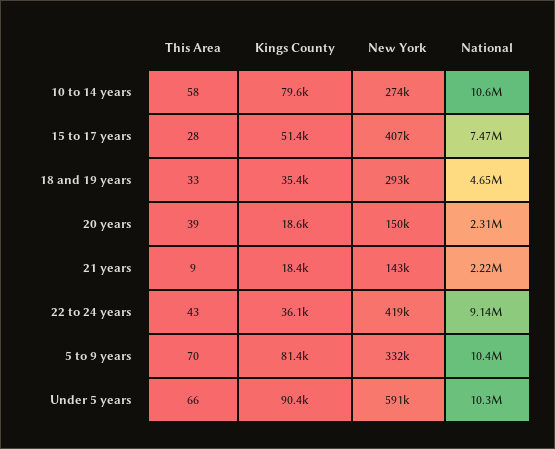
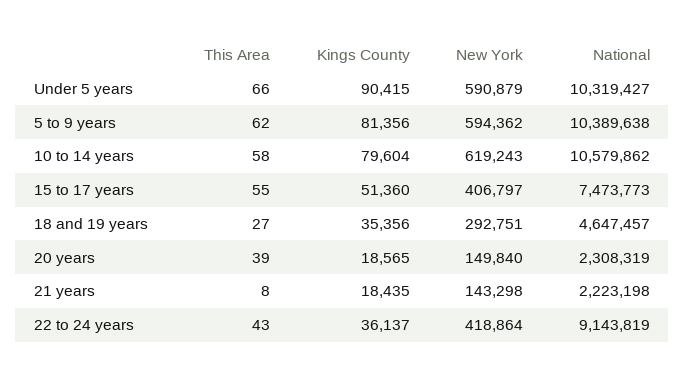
New York, 10 to 14 years: 274000 -> 619243
This Area, 15 to 17 years: 28 -> 55
This Area, 18 and 19 years: 33 -> 27
This Area, 21 years: 9 -> 8
This Area, 5 to 9 years: 70 -> 62
New York, 5 to 9 years: 332000 -> 594362

